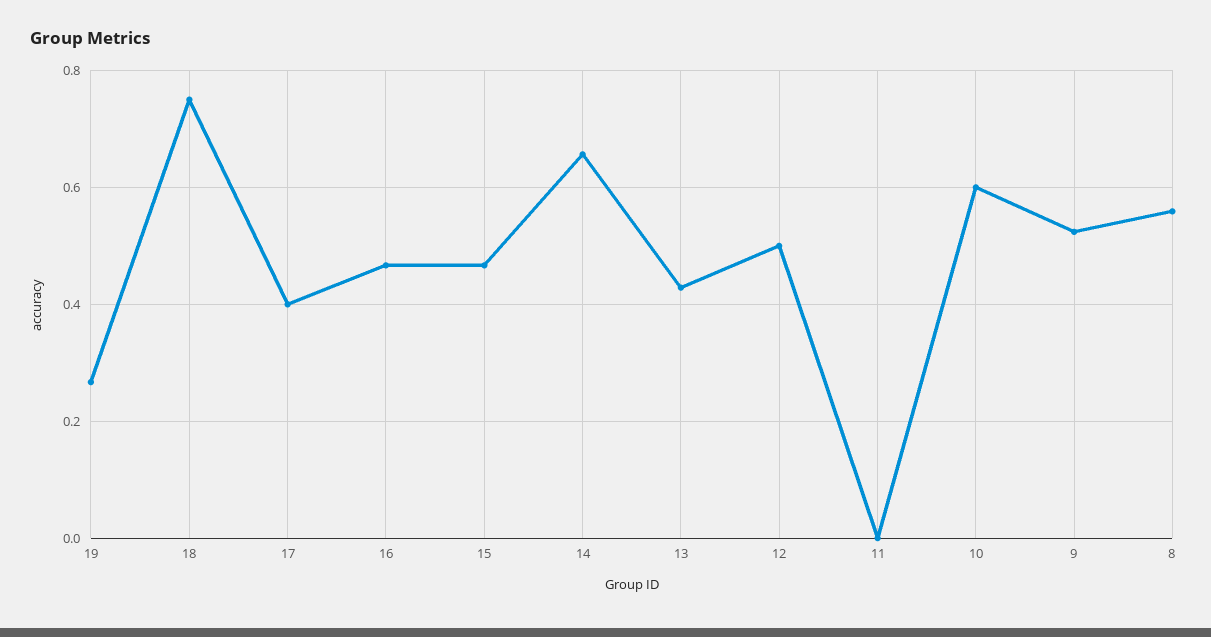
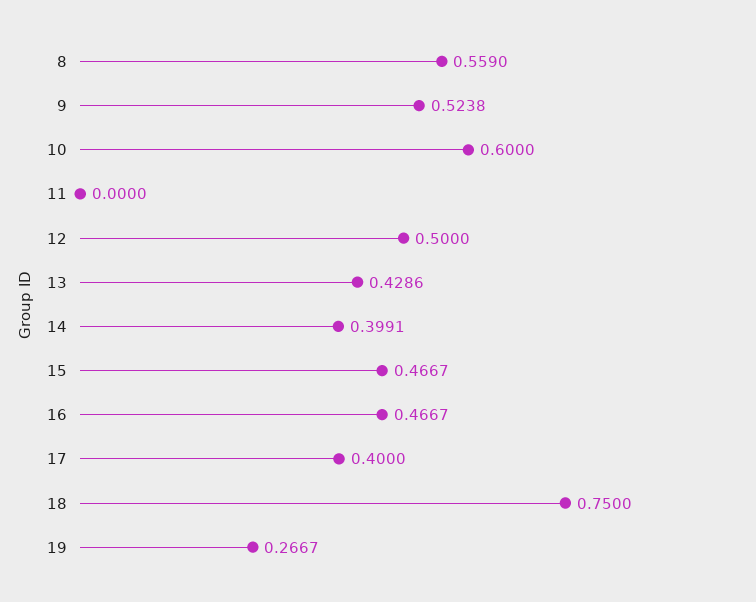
14: 0.66 -> 0.3991

